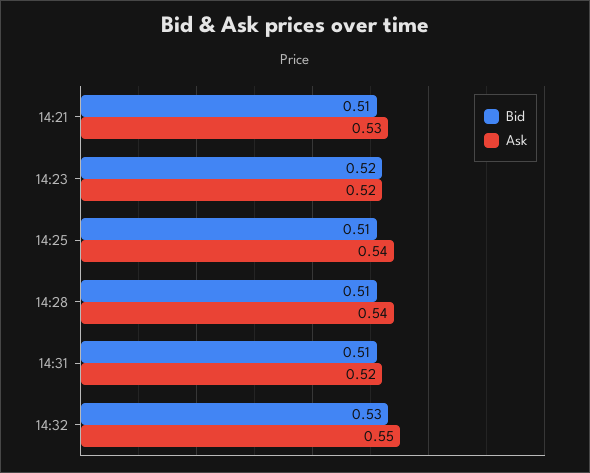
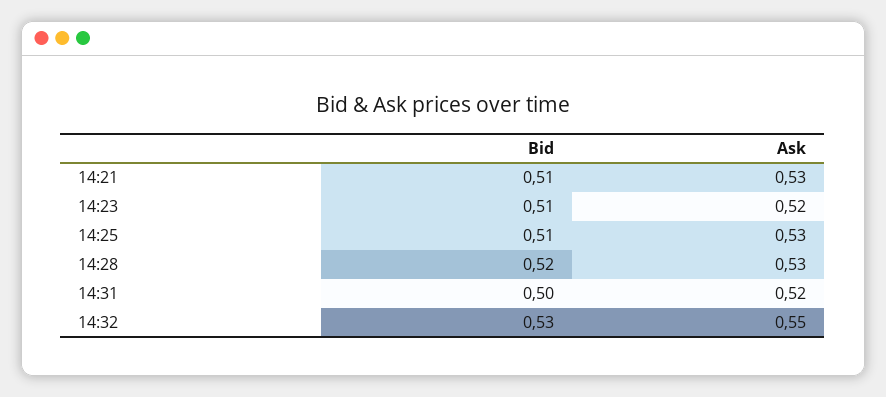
Bid, 14:23: 0.52 -> 0.51
Ask, 14:25: 0.54 -> 0.53
Bid, 14:28: 0.51 -> 0.52
Ask, 14:28: 0.54 -> 0.53
Bid, 14:31: 0.51 -> 0.5

